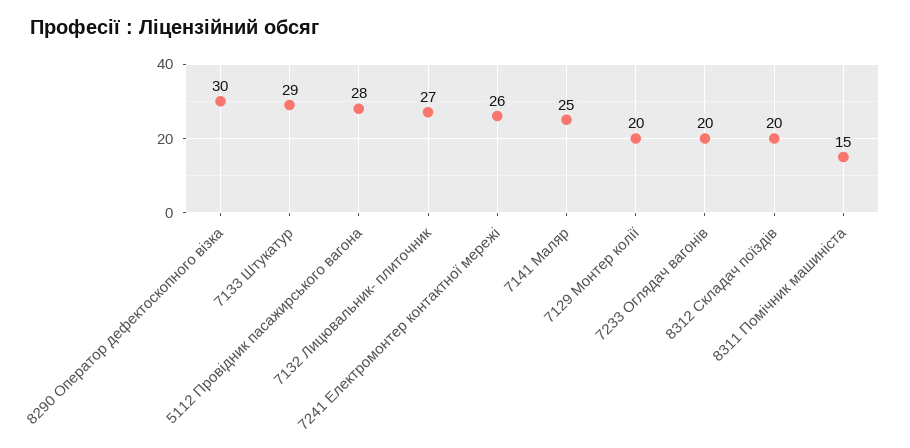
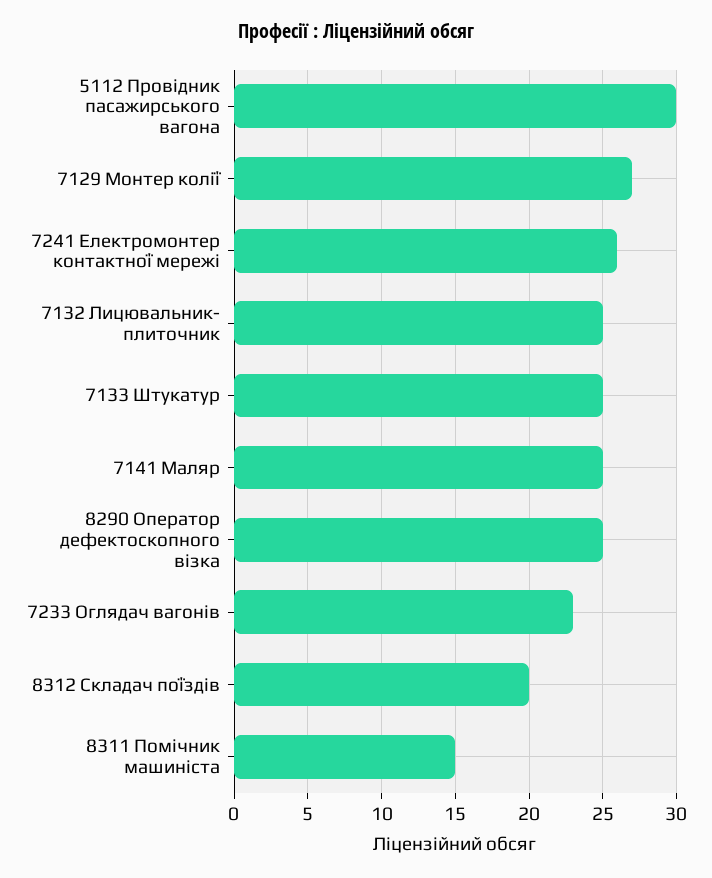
8290 Оператор дефектоскопного візка: 30 -> 25
7133 Штукатур: 29 -> 25
5112 Провідник пасажирського вагона: 28 -> 30
7132 Лицювальник- плиточник: 27 -> 25
7129 Монтер колії: 20 -> 27
7233 Оглядач вагонів: 20 -> 23

